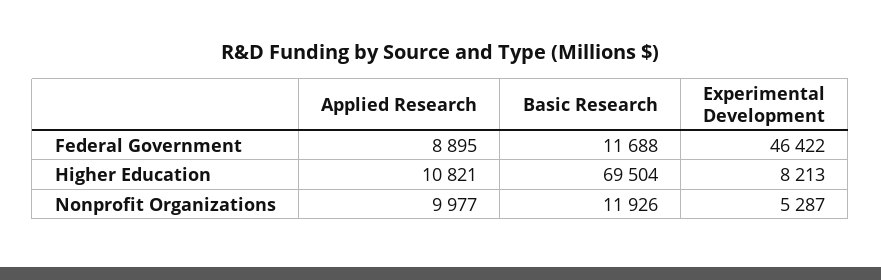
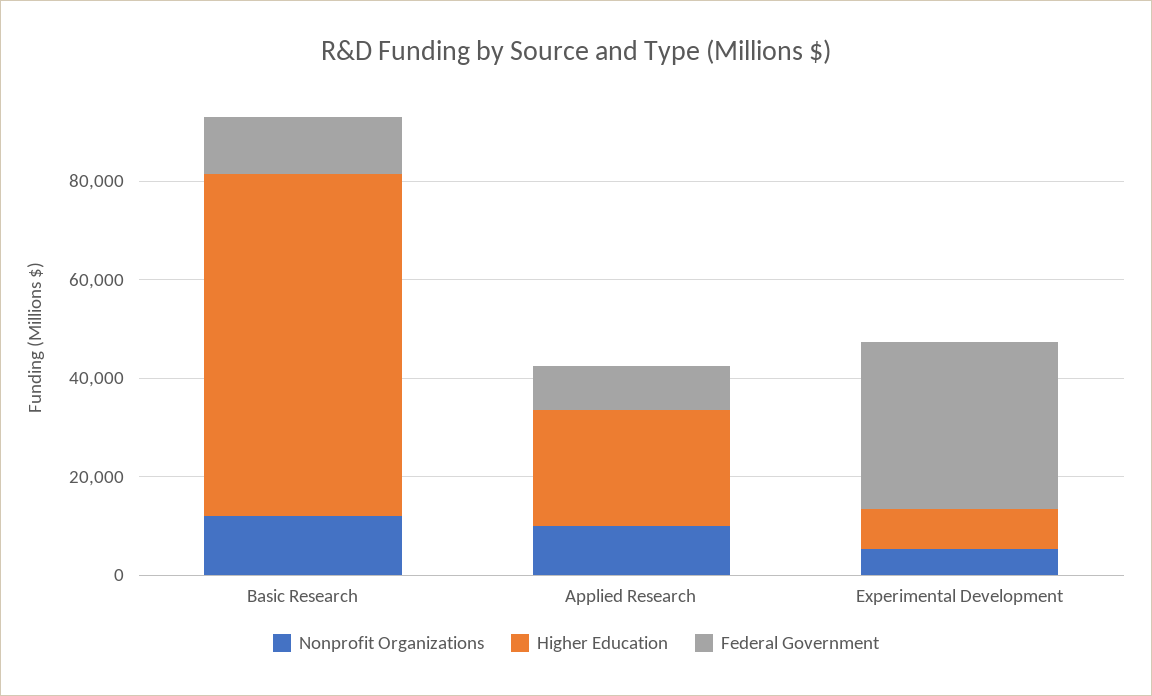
Federal Government, Experimental Development: 46422 -> 35000
Higher Education, Applied Research: 10821 -> 25000

